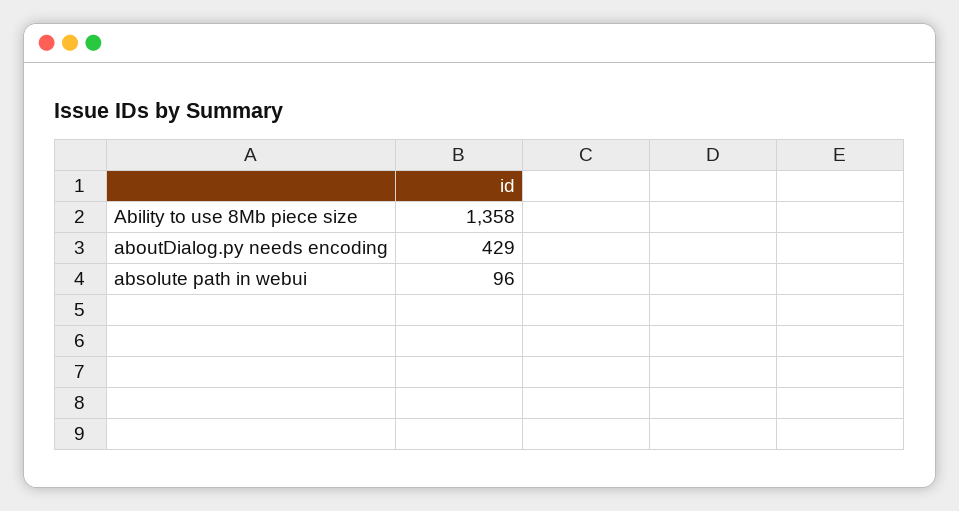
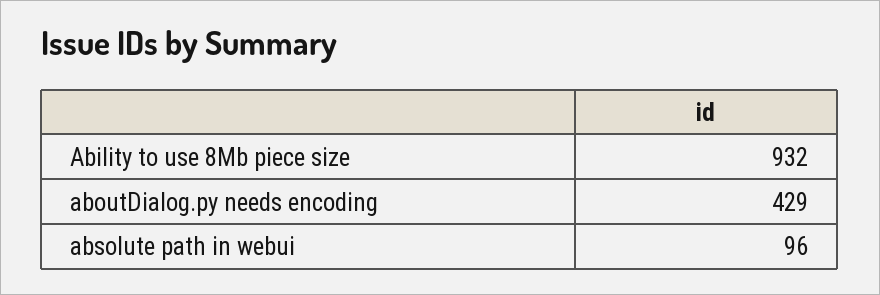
Ability to use 8Mb piece size: 1358 -> 932

